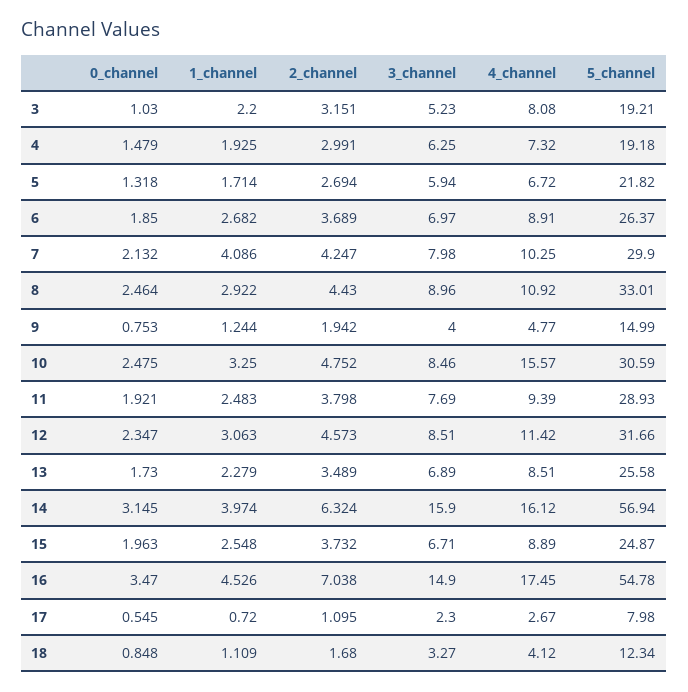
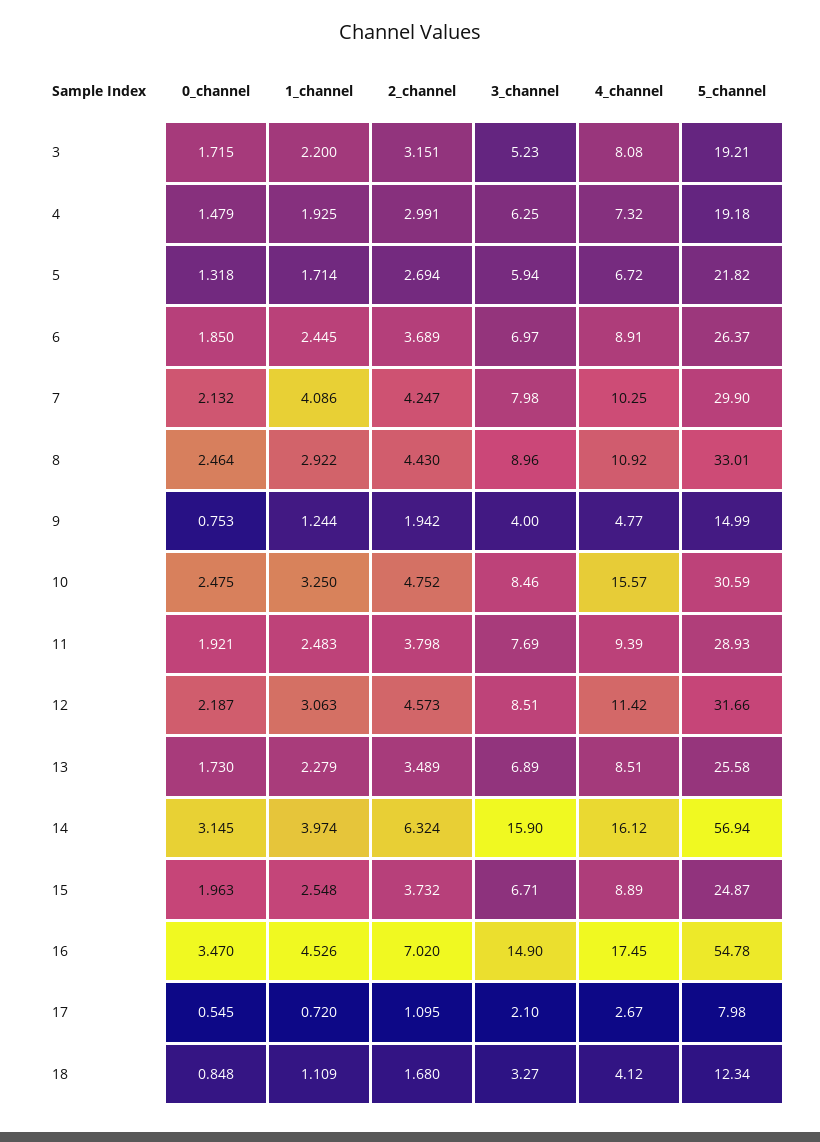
0_channel, 3: 1.03 -> 1.715
1_channel, 6: 2.682 -> 2.445
0_channel, 12: 2.347 -> 2.187
2_channel, 16: 7.038 -> 7.02
3_channel, 17: 2.3 -> 2.1

